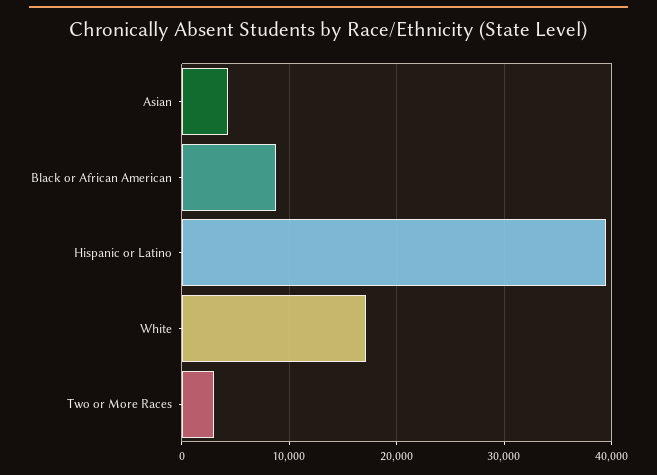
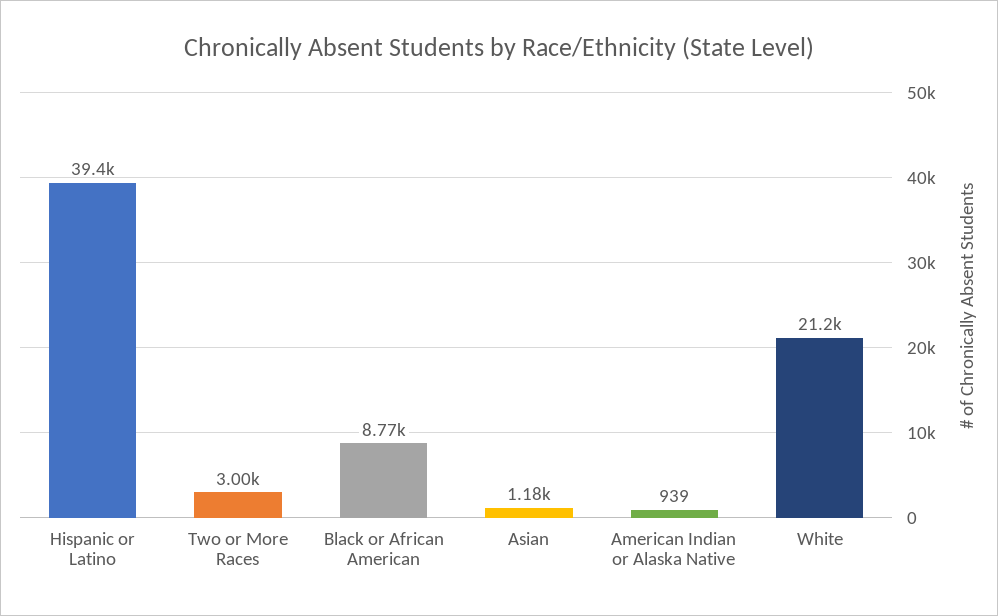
Asian: 4000 -> 1180
White: 17000 -> 21200
American Indian or Alaska Native: none -> 939

